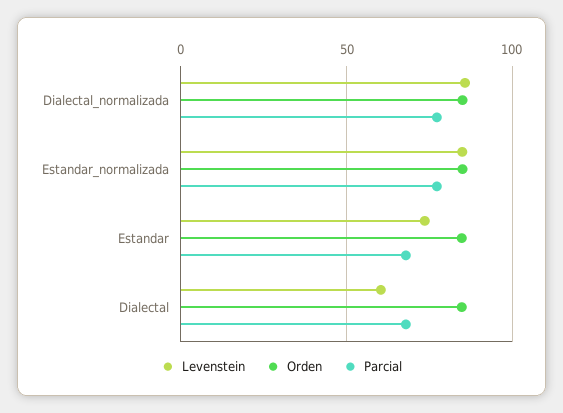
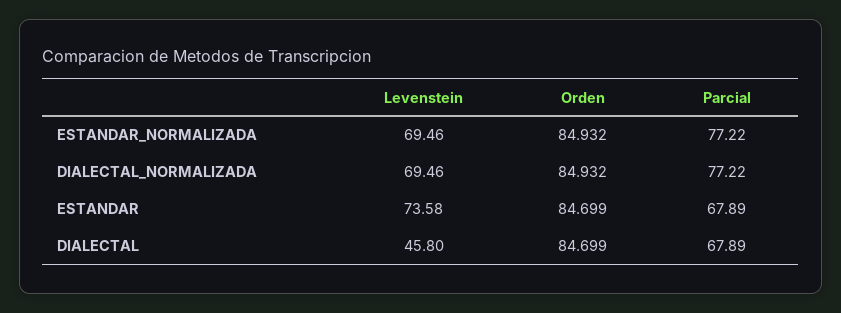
Levenstein, Dialectal_normalizada: 85 -> 69.46
Levenstein, Estandar_normalizada: 85 -> 69.46
Levenstein, Dialectal: 60 -> 45.8

